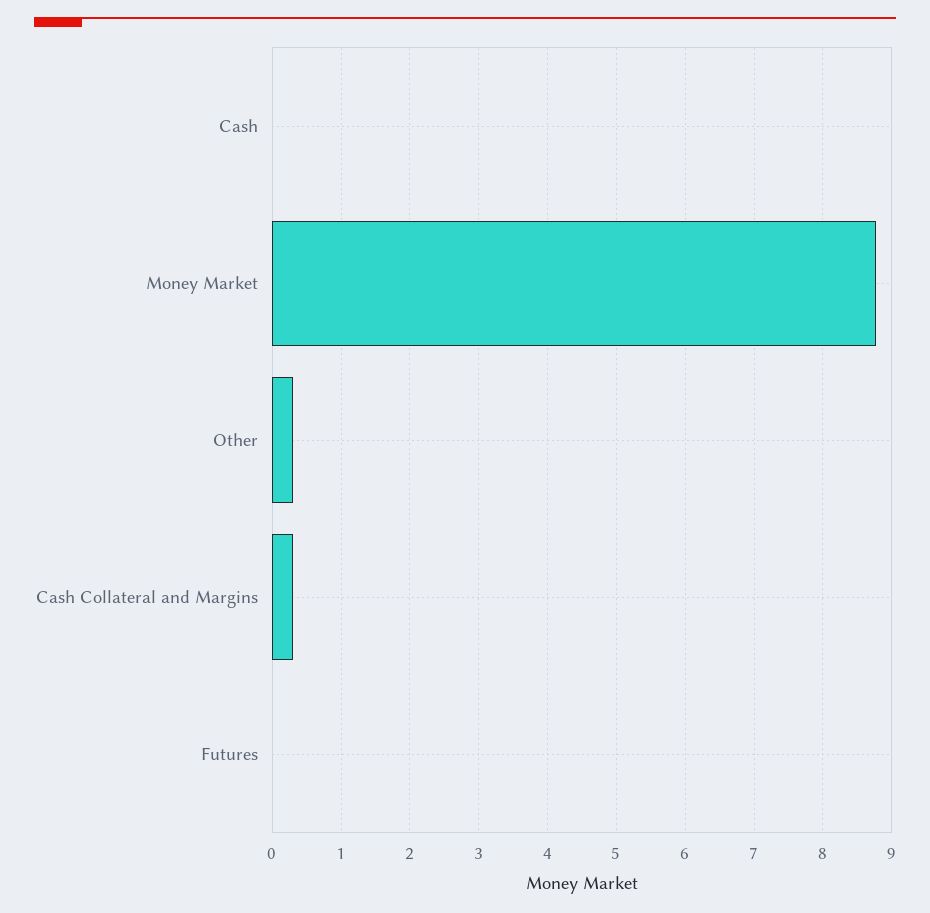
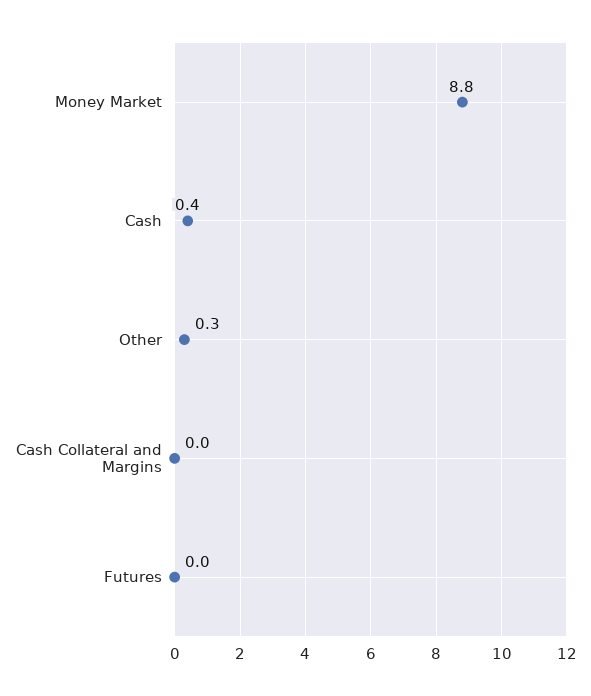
Cash: 0 -> 0.4
Cash Collateral and Margins: 0.3 -> 0

